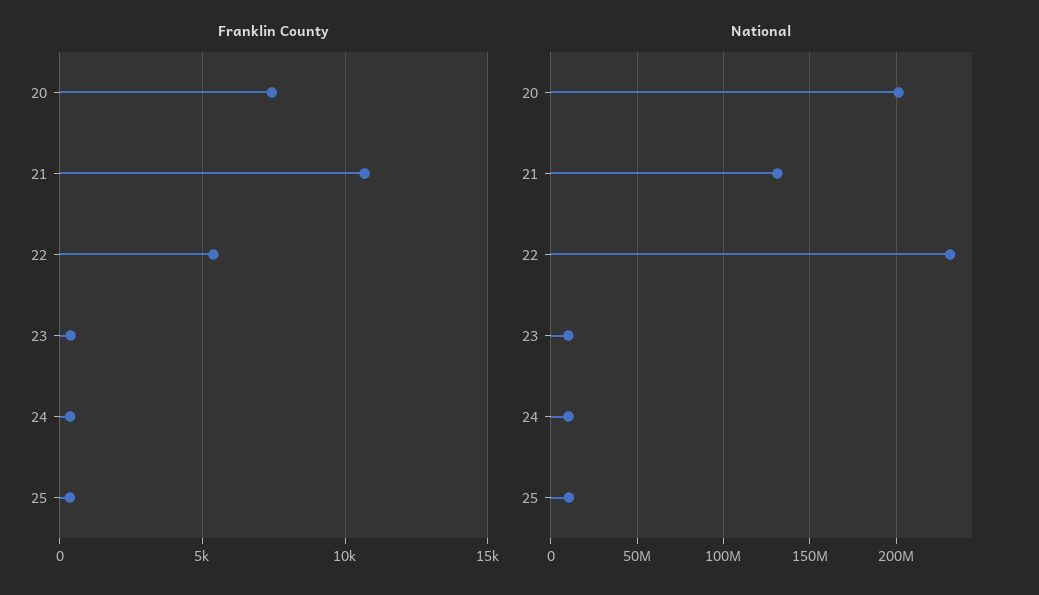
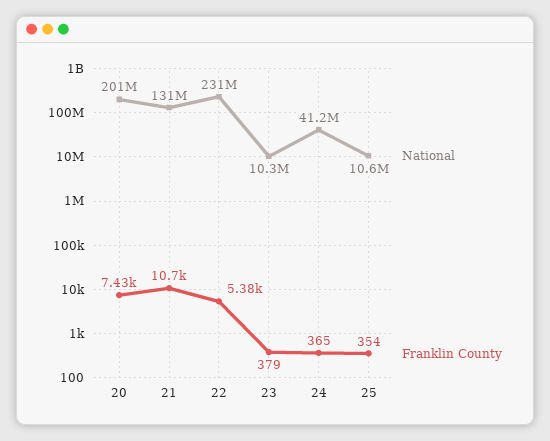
National, 24: 10000000 -> 41200000

